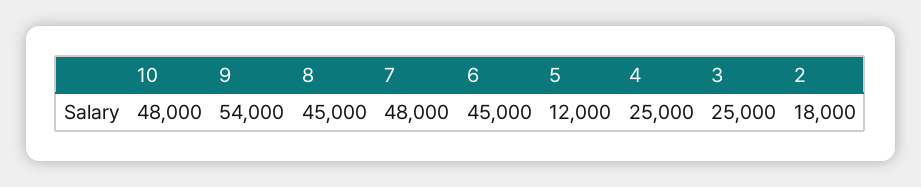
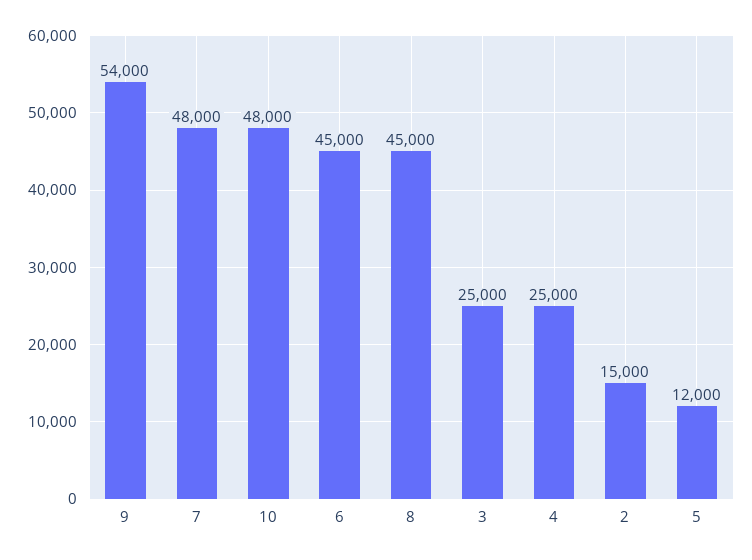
2: 18000 -> 15000

